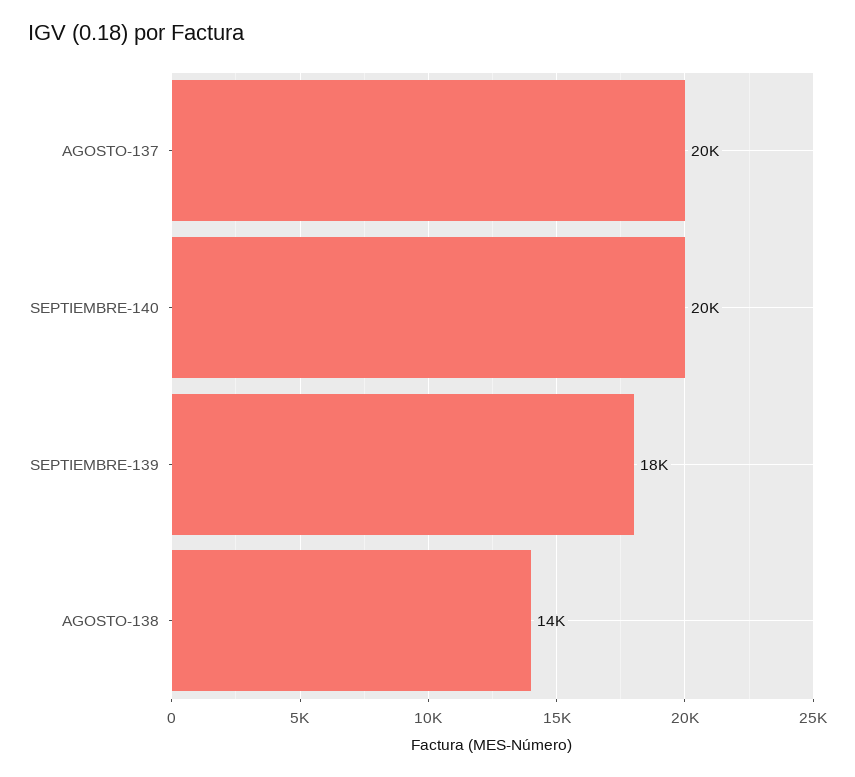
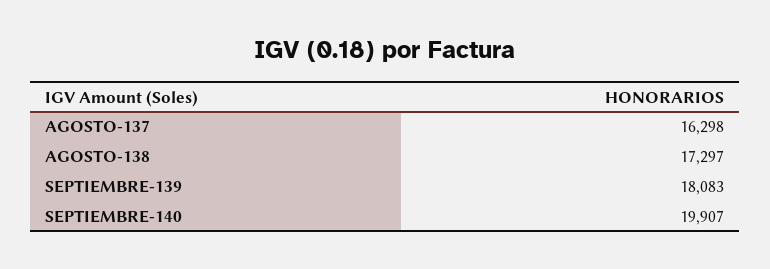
AGOSTO-137: 20000 -> 16298
AGOSTO-138: 14000 -> 17297

